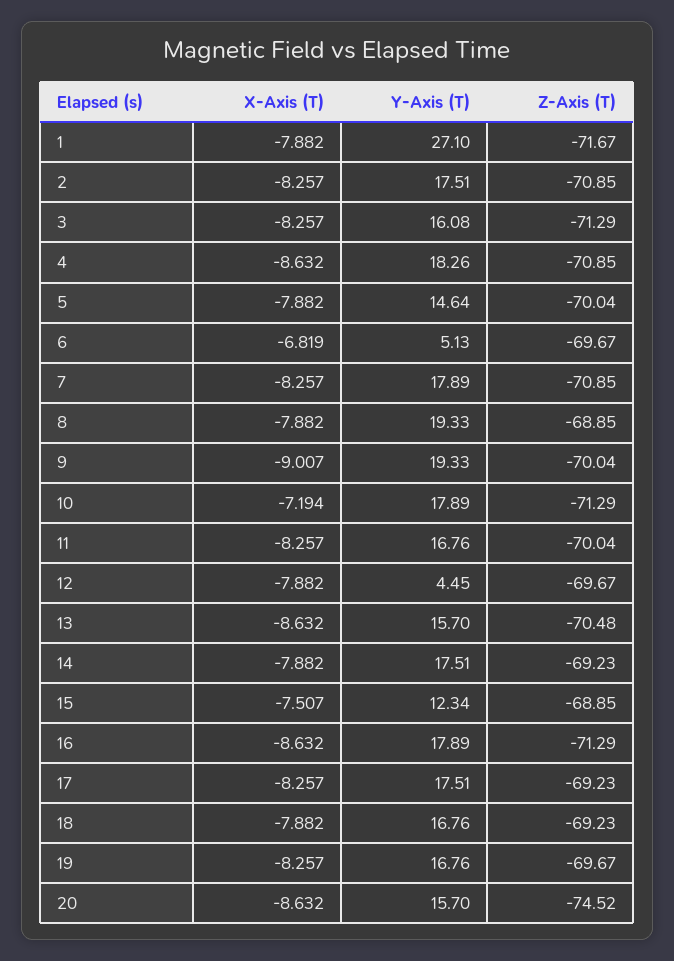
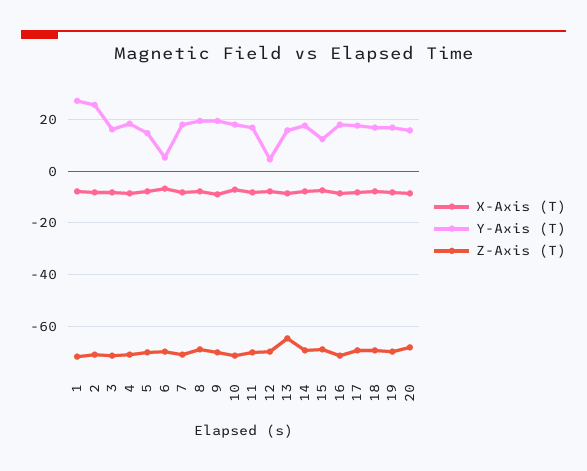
Y-Axis (T), 2: 17.51 -> 25
Z-Axis (T), 13: -70.48 -> -65
Z-Axis (T), 20: -74.52 -> -67.5

